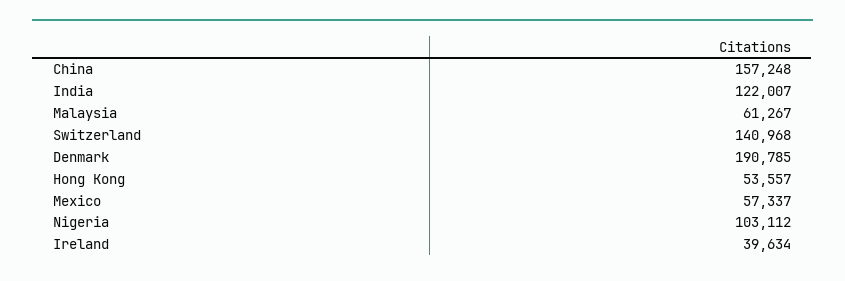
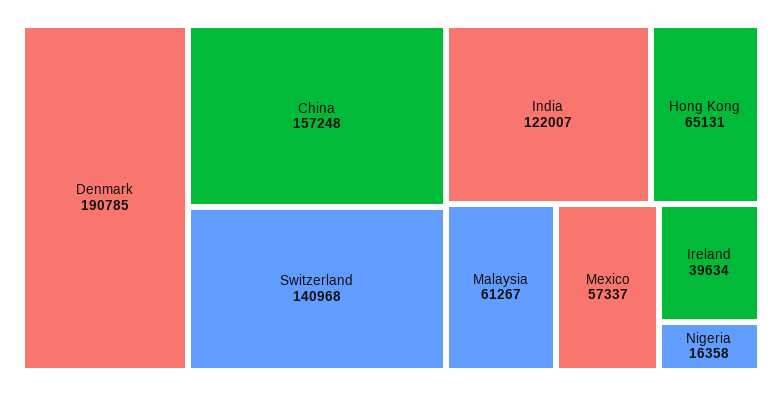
Hong Kong: 53557 -> 65131
Nigeria: 103112 -> 16358

